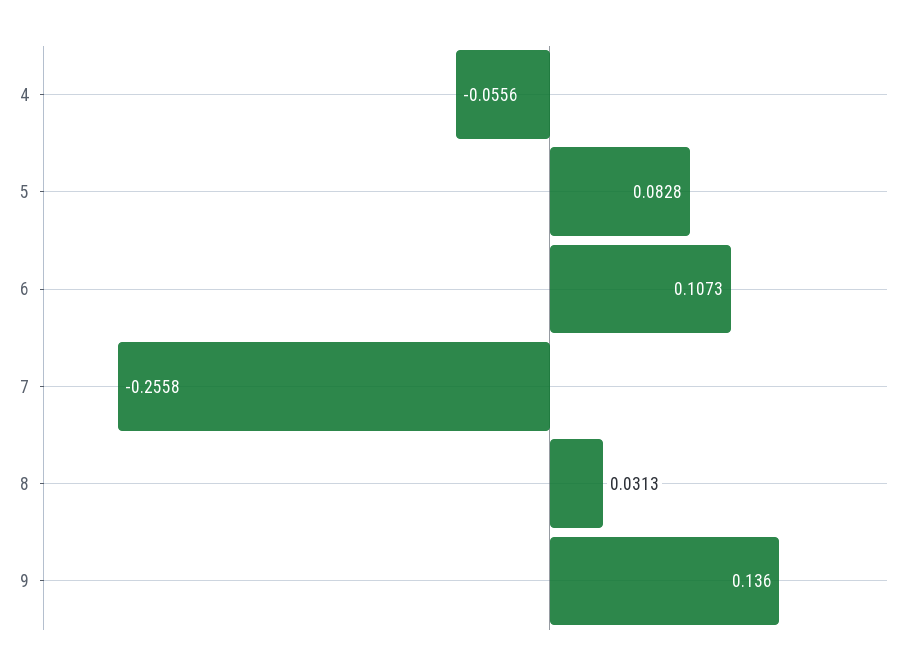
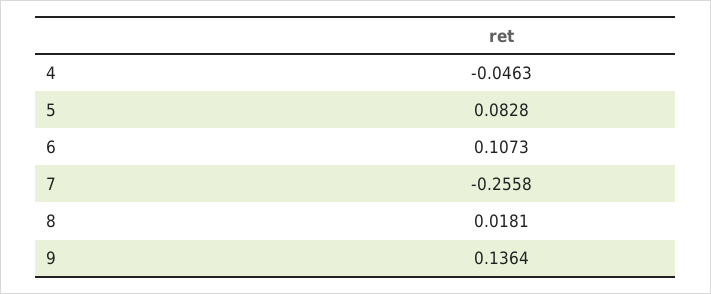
4: -0.0556 -> -0.0463
8: 0.0313 -> 0.0181
9: 0.136 -> 0.1364

